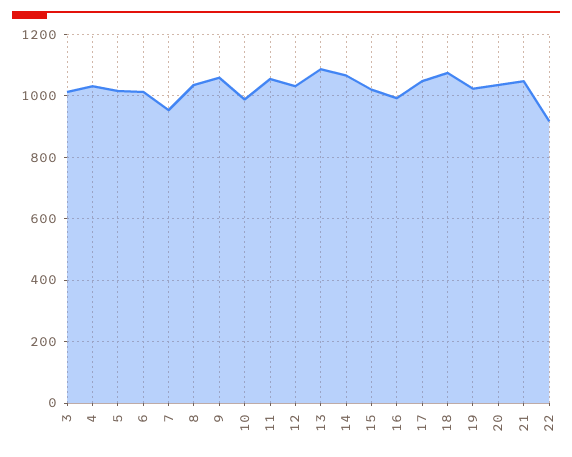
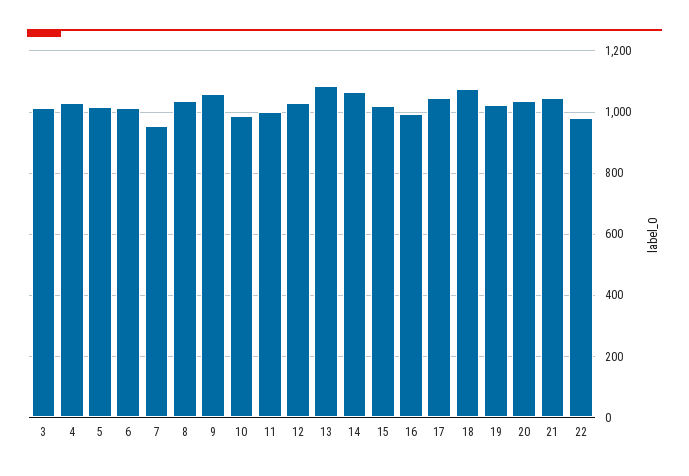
11: 1060 -> 1000
22: 920 -> 980

